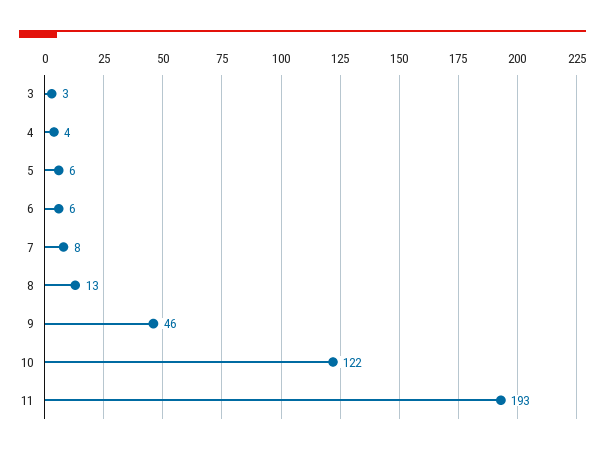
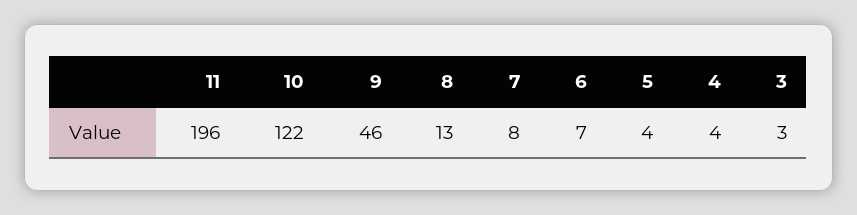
5: 6 -> 4
6: 6 -> 7
11: 193 -> 196

